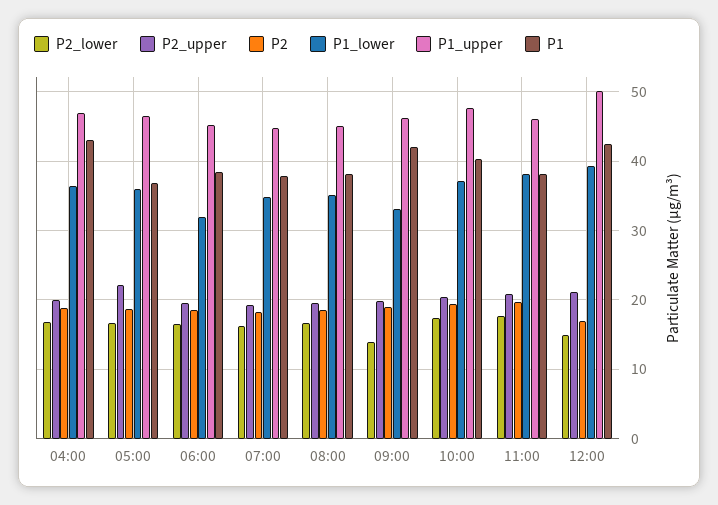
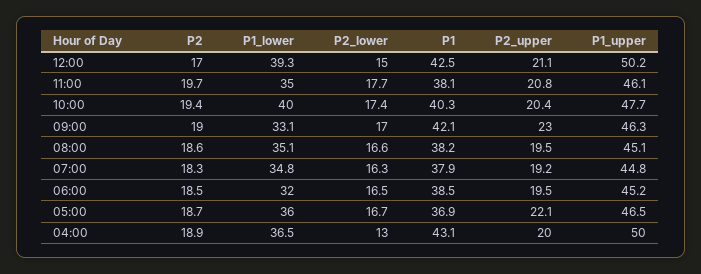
P2_lower, 04:00: 17 -> 13
P1_upper, 04:00: 47 -> 50
P2_lower, 09:00: 14 -> 17
P2_upper, 09:00: 20 -> 23
P1_lower, 10:00: 37 -> 40
P1_lower, 11:00: 38 -> 35

